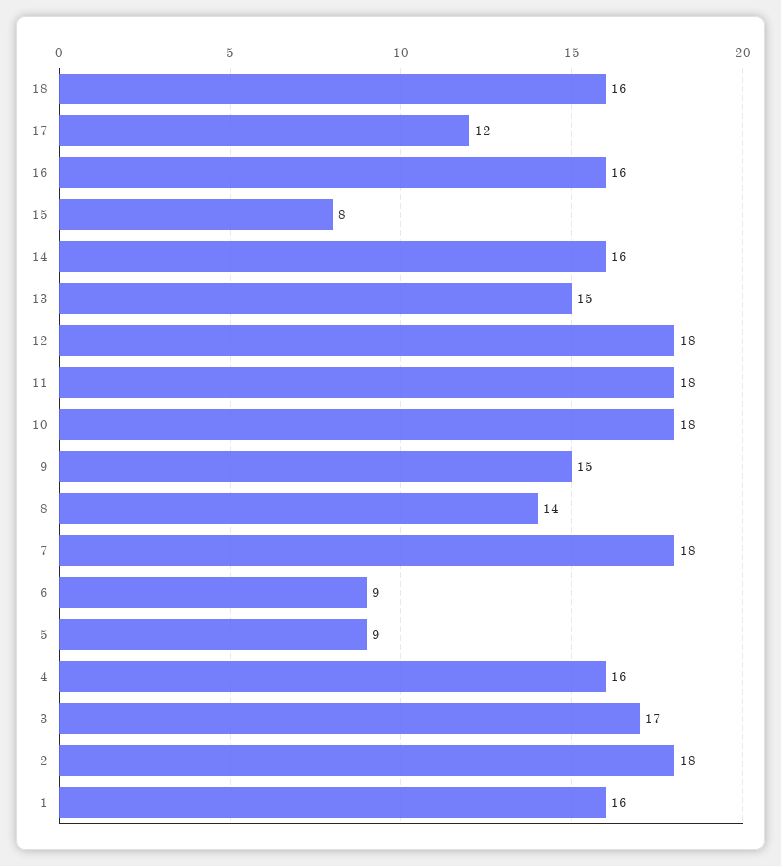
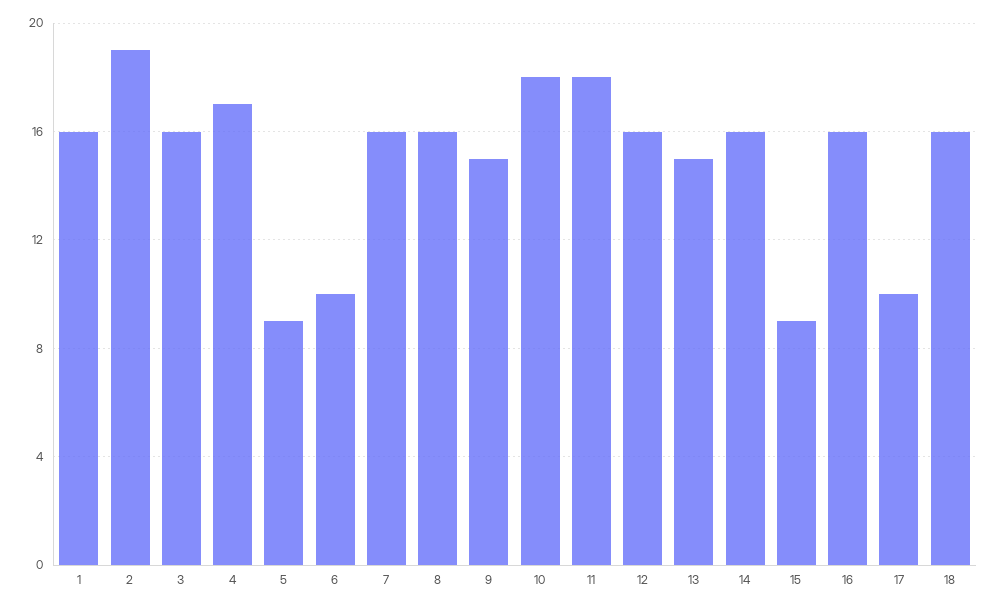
17: 12 -> 10
15: 8 -> 9
12: 18 -> 16
8: 14 -> 16
7: 18 -> 16
6: 9 -> 10
4: 16 -> 17
3: 17 -> 16
2: 18 -> 19

